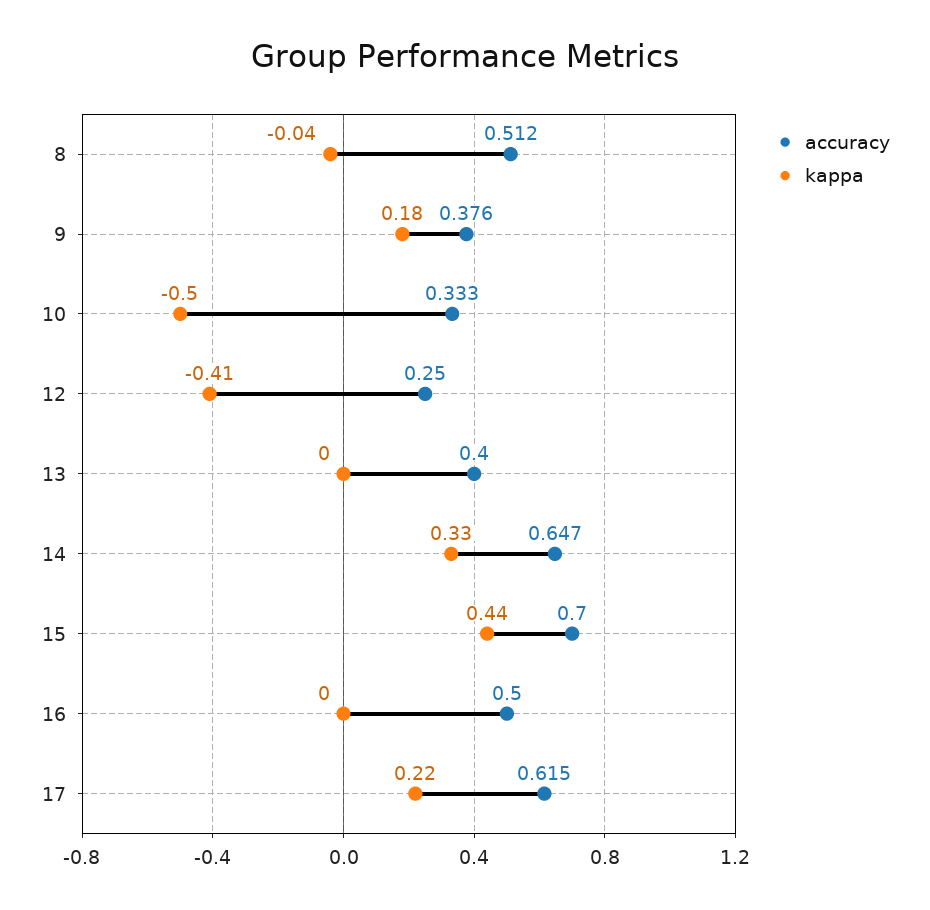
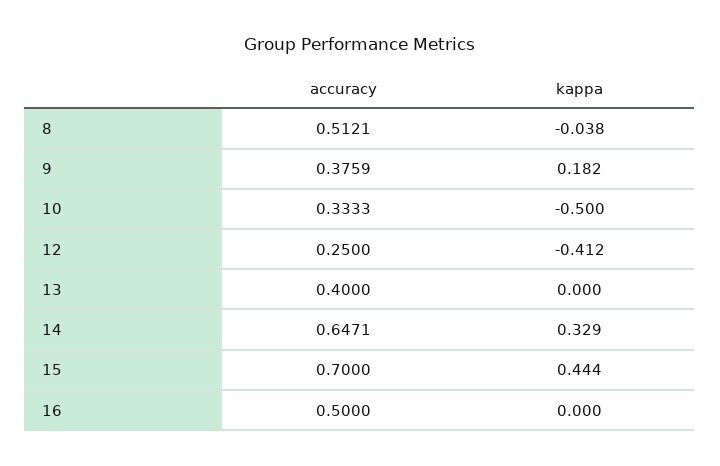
accuracy, 17: 0.615 -> none
kappa, 17: 0.22 -> none

